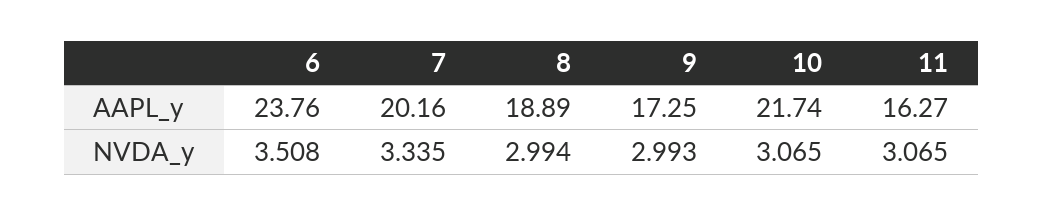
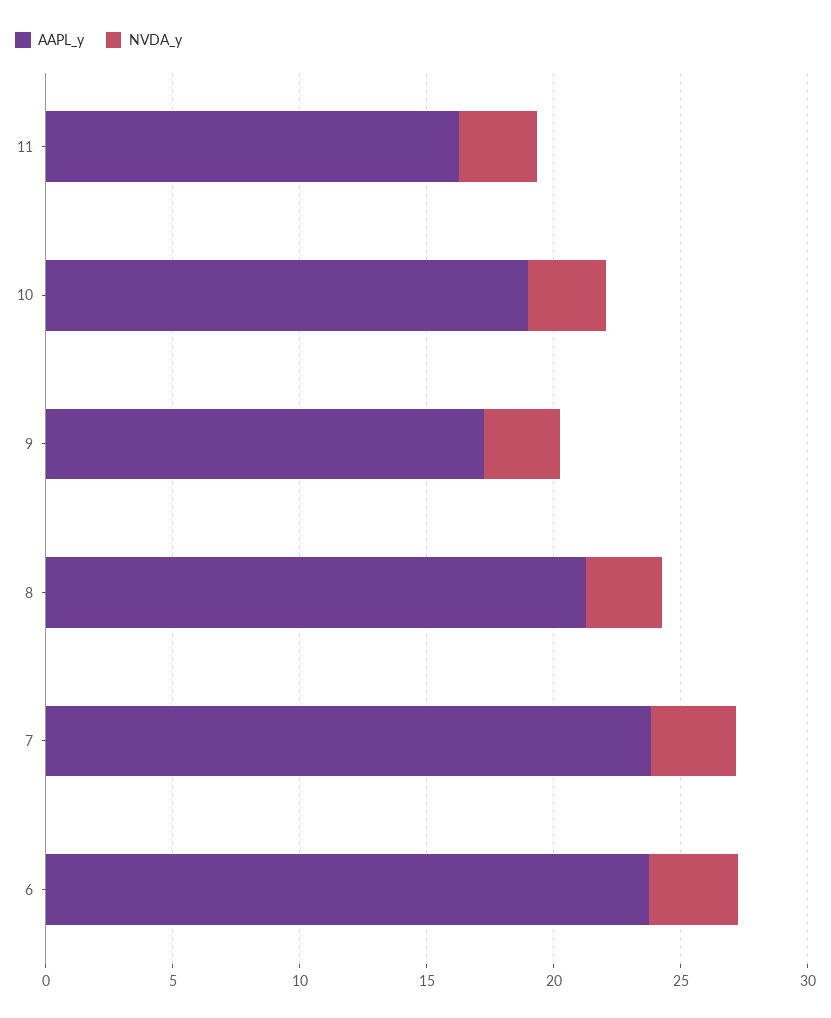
AAPL_y, 7: 20.16 -> 24
AAPL_y, 8: 18.89 -> 21
AAPL_y, 10: 21.74 -> 19

